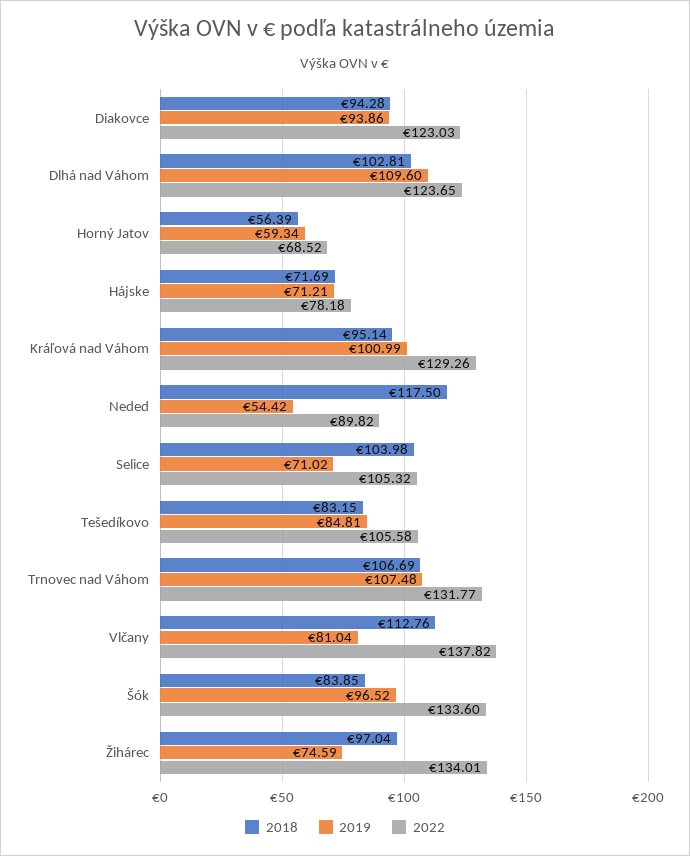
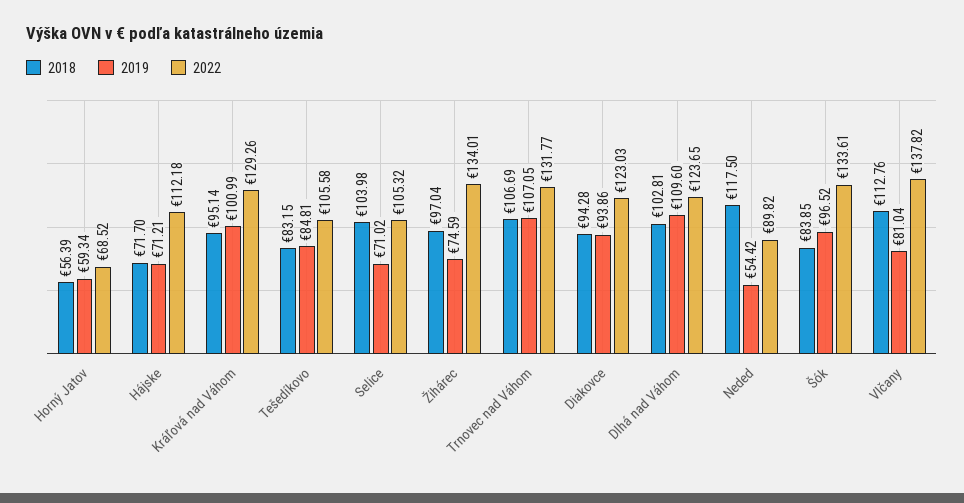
2018, Hájske: 71.69 -> 71.7
2022, Hájske: 78.18 -> 112.18
2019, Trnovec nad Váhom: 107.48 -> 107.05
2022, Šók: 133.6 -> 133.61

